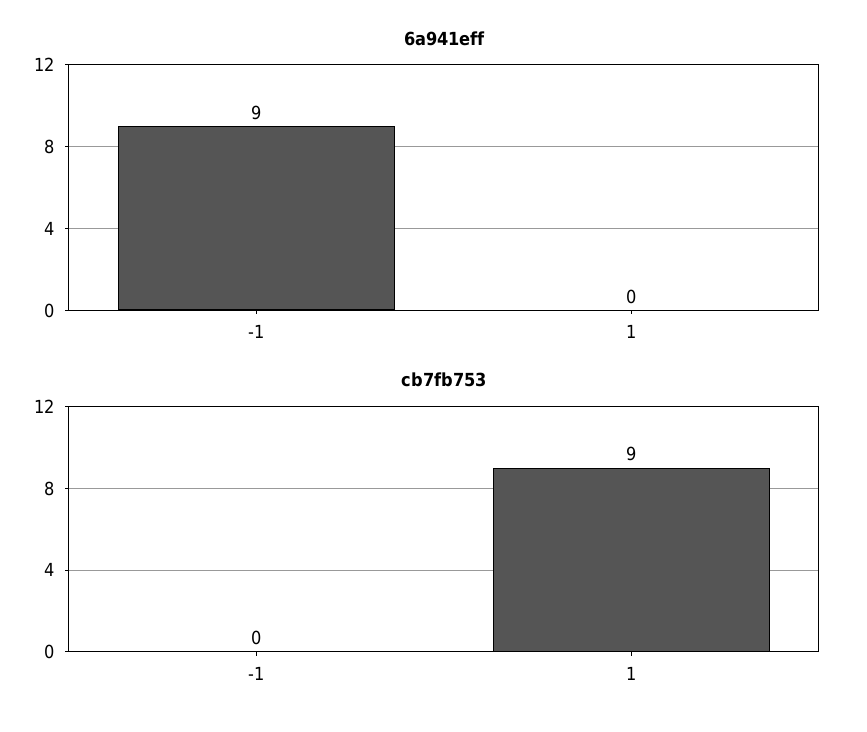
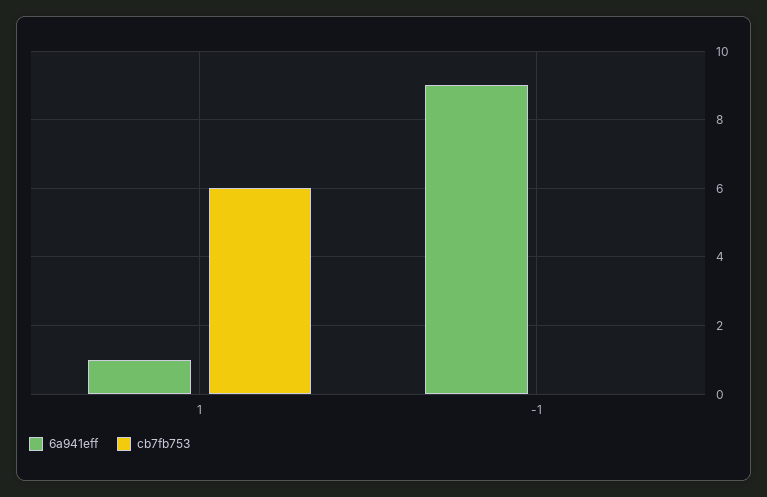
6a941eff, 1: 0 -> 1
cb7fb753, 1: 9 -> 6

